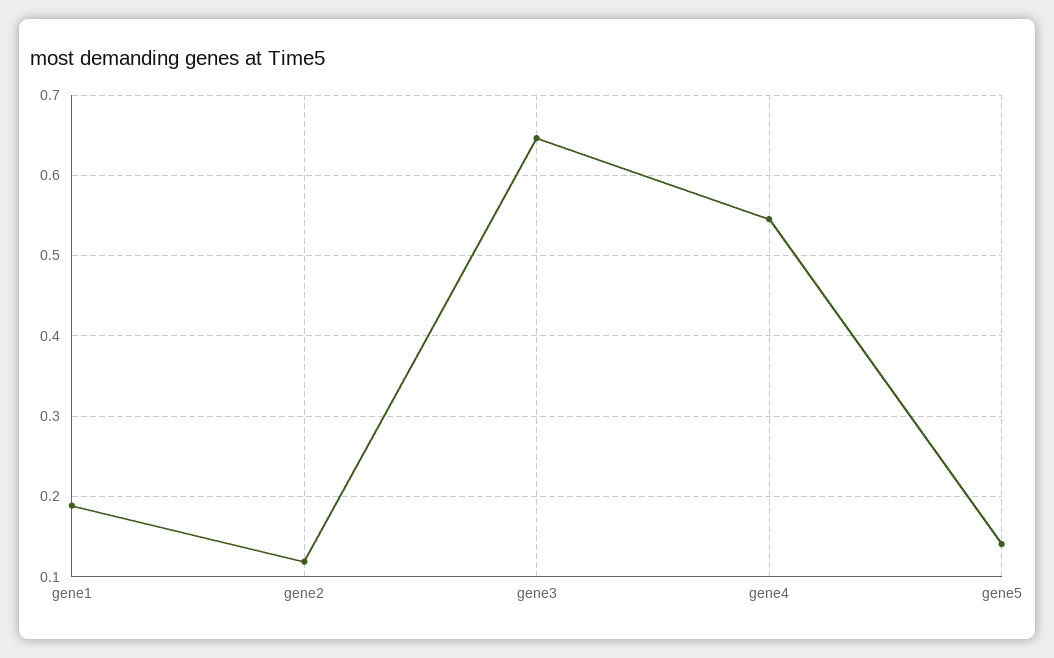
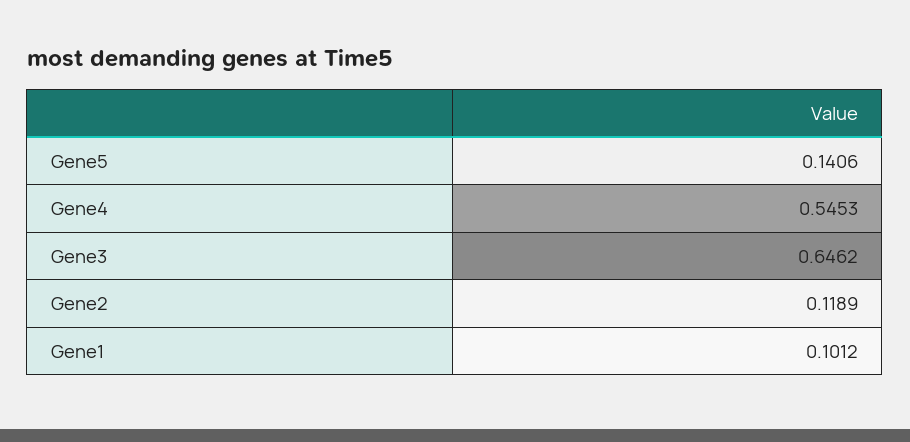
gene1: 0.19 -> 0.1012

